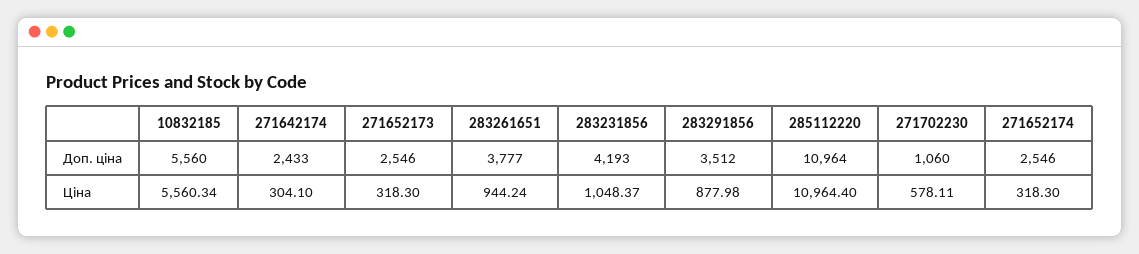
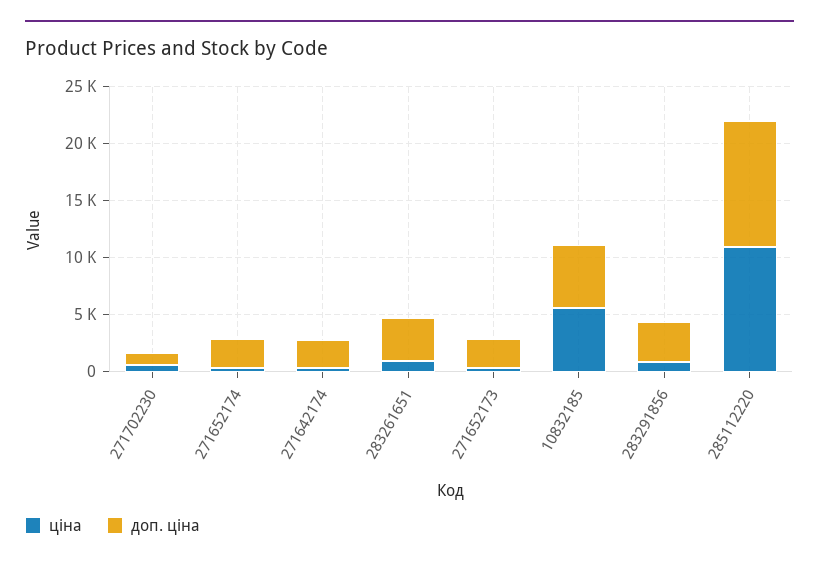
Доп. ціна, 283231856: 4193 -> none
Ціна, 283231856: 1048.37 -> none

